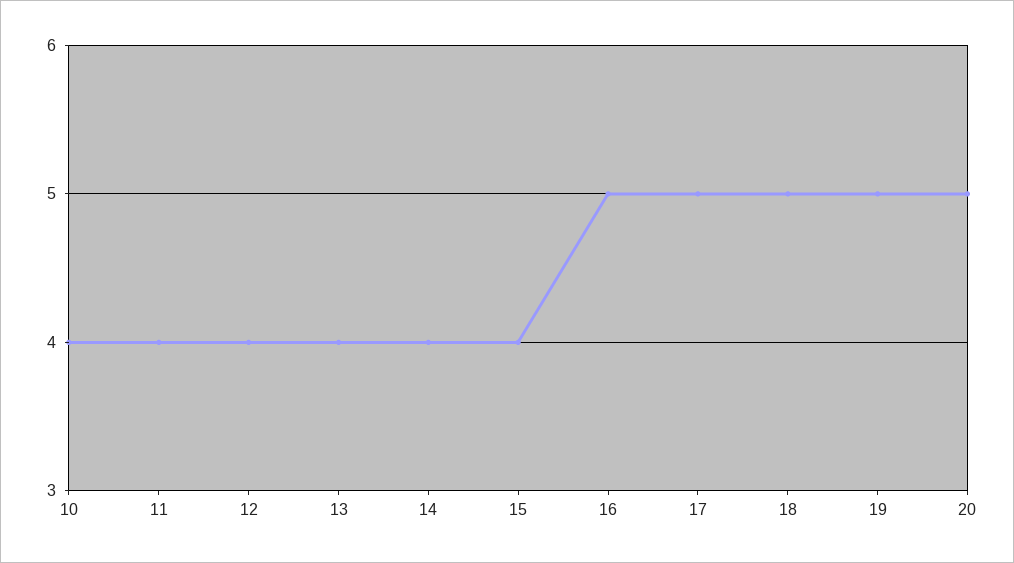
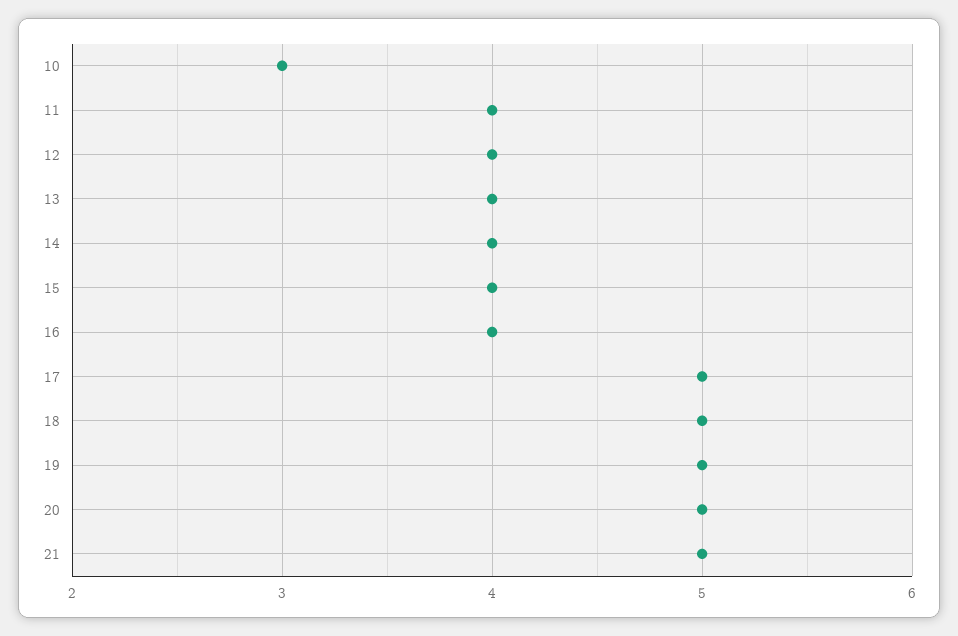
10: 4 -> 3
16: 5 -> 4
21: none -> 5

